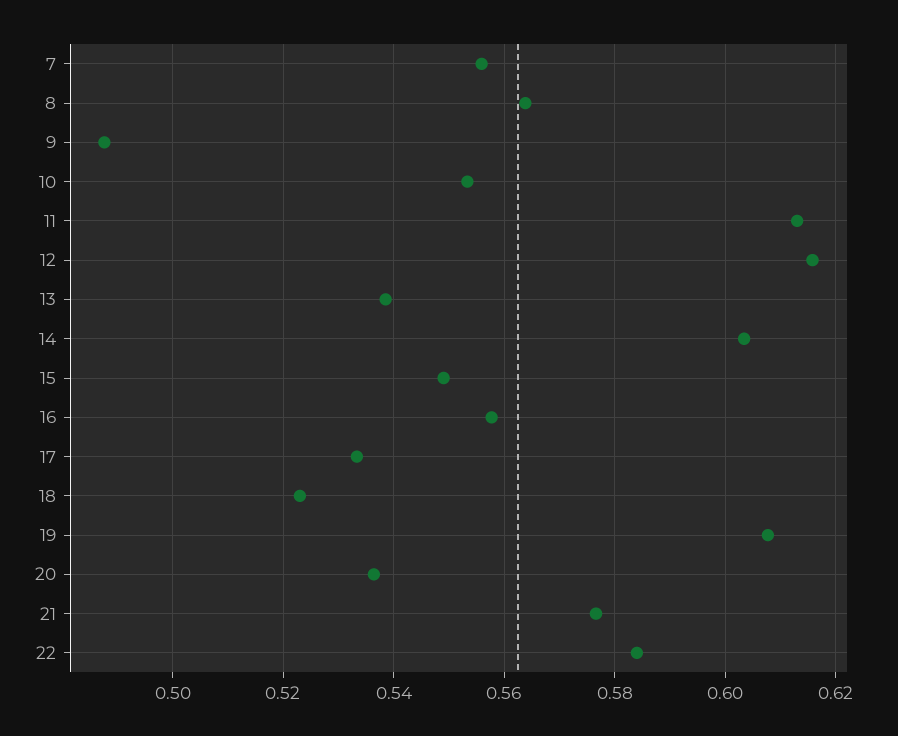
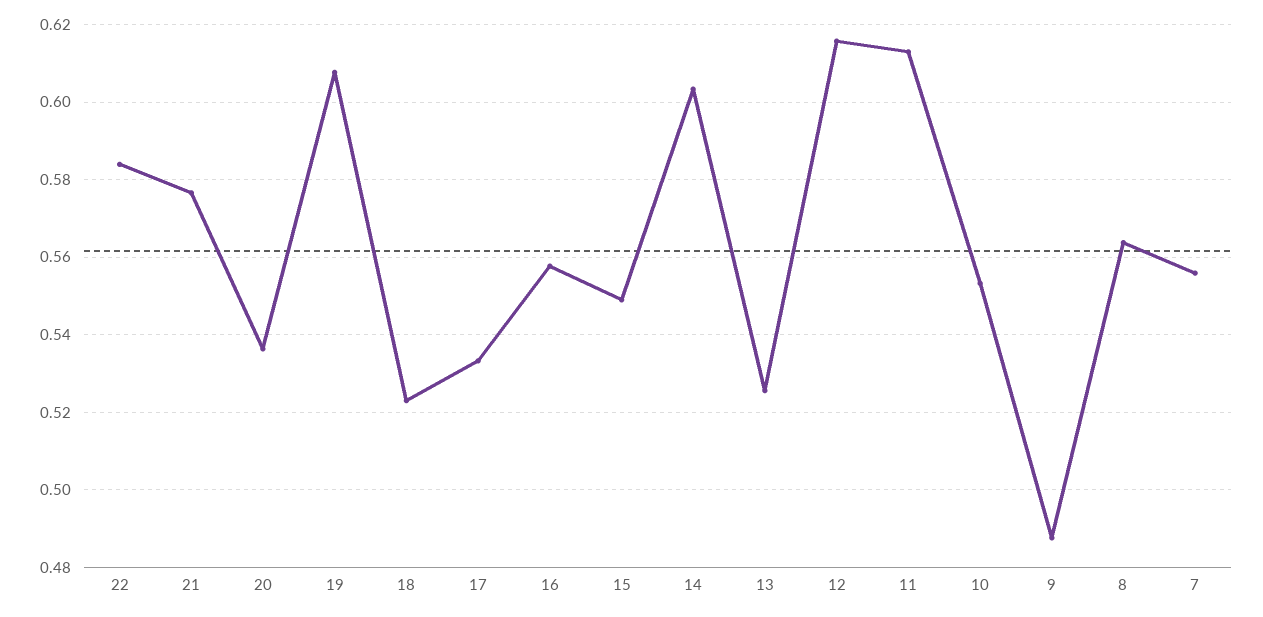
13: 0.538 -> 0.526

